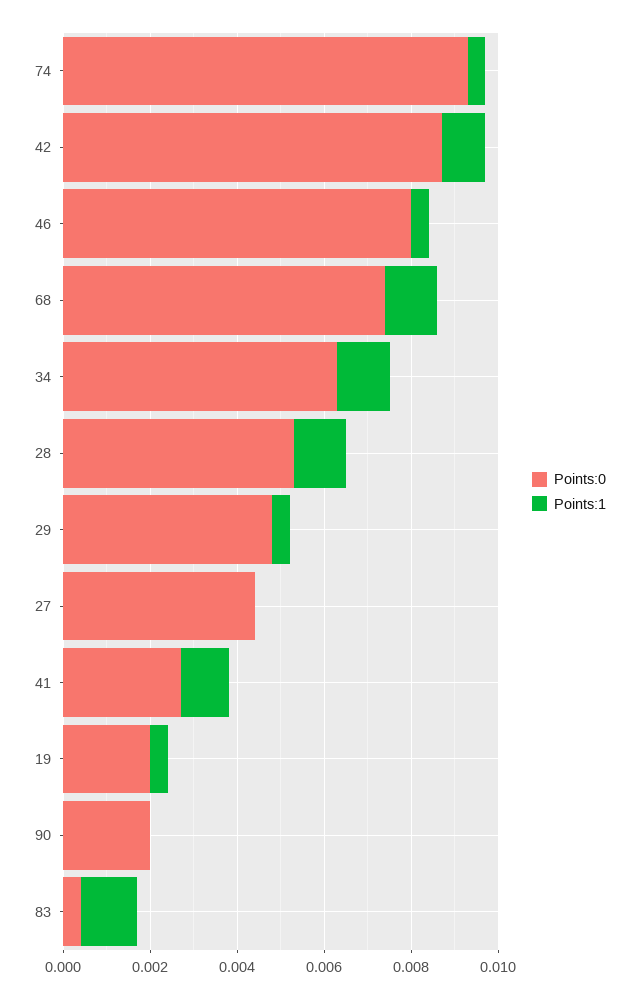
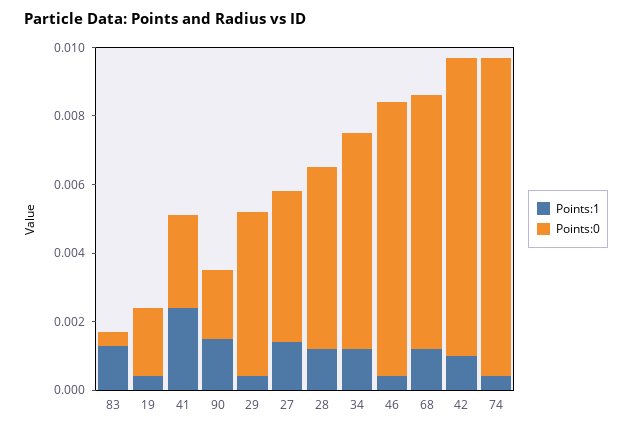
Points:1, 27: 0 -> 0.0015
Points:1, 41: 0.001 -> 0.0025
Points:1, 90: 0 -> 0.0015

